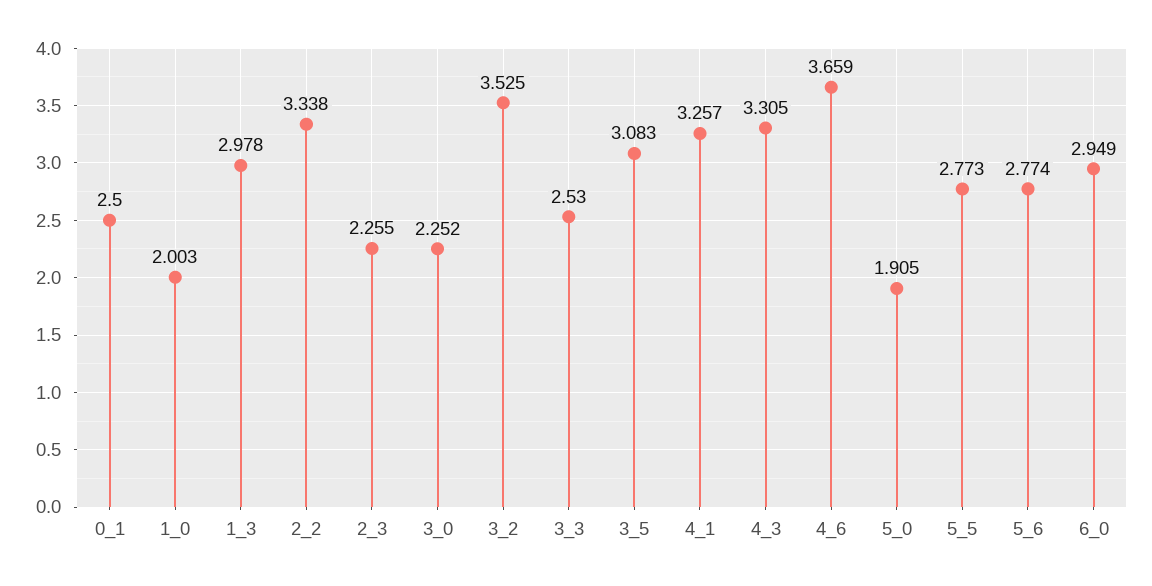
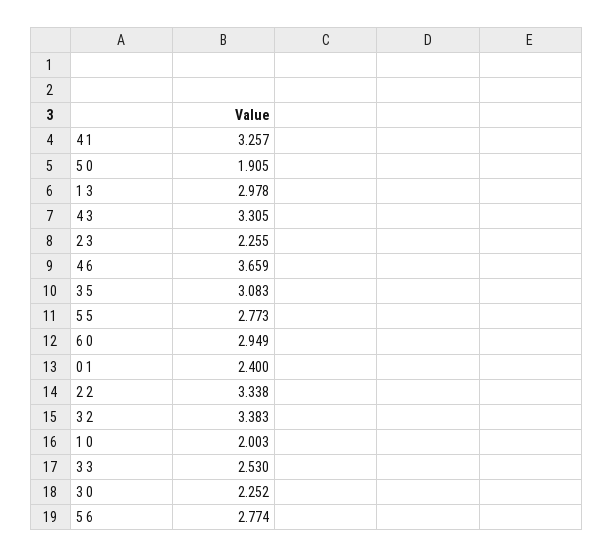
0_1: 2.5 -> 2.4
3_2: 3.525 -> 3.383

